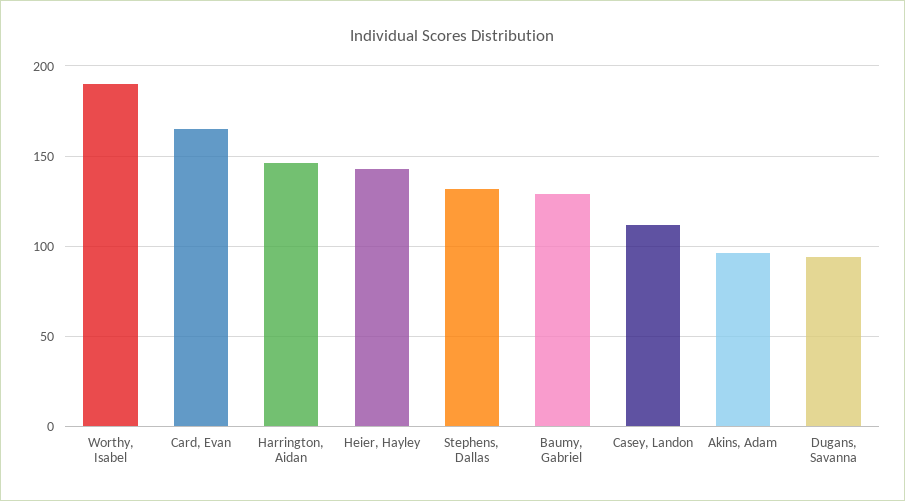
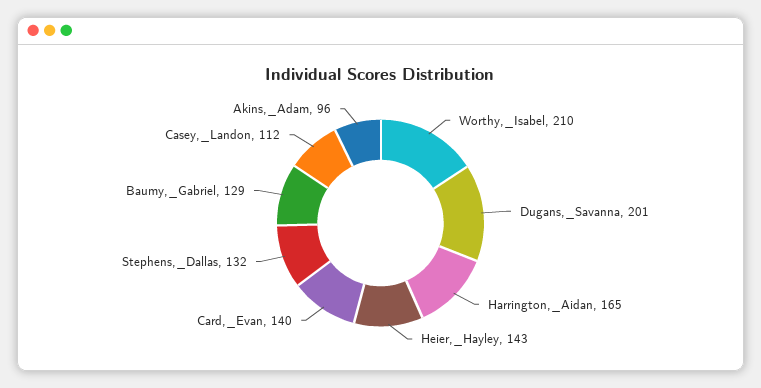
Worthy, Isabel: 190 -> 210
Card, Evan: 165 -> 140
Harrington, Aidan: 145 -> 165
Dugans, Savanna: 95 -> 201

